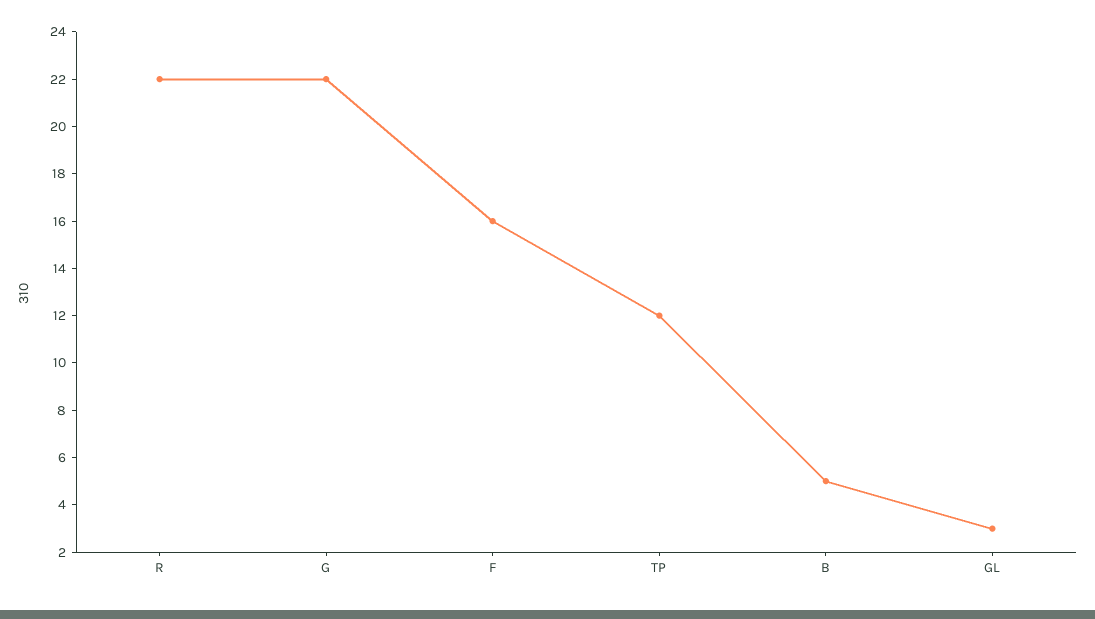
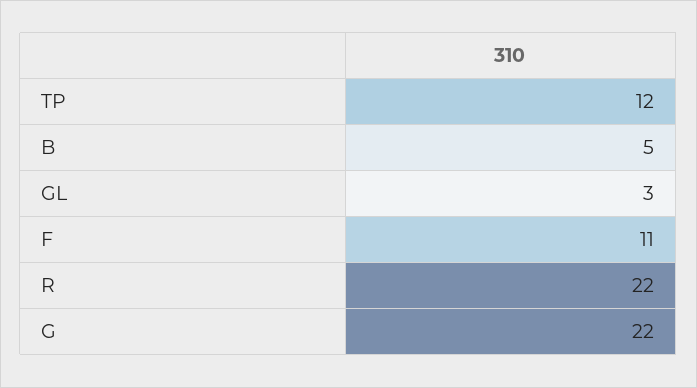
F: 16 -> 11

